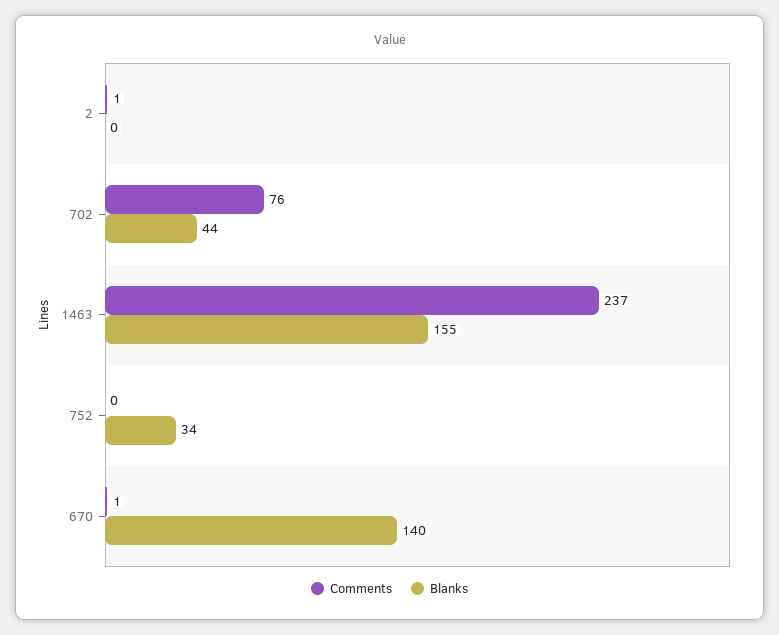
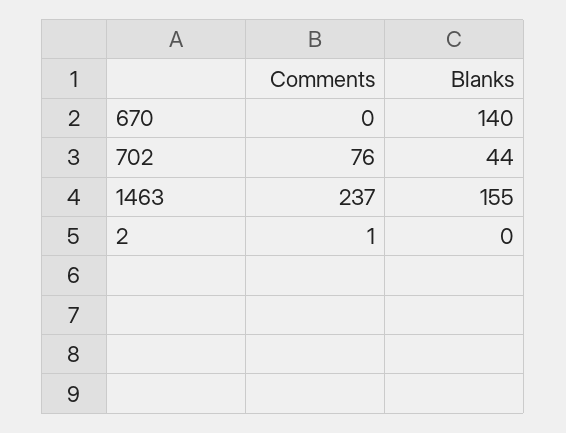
Comments, 752: 0 -> none
Blanks, 752: 34 -> none
Comments, 670: 1 -> 0

